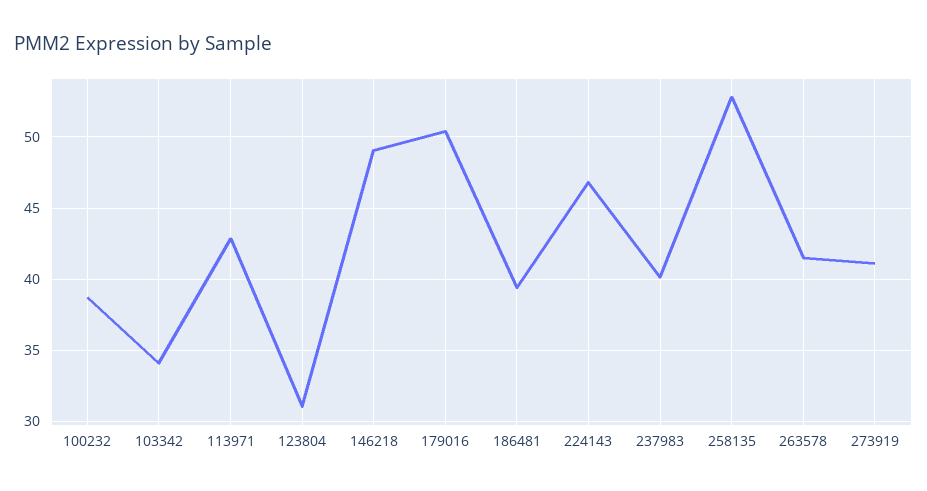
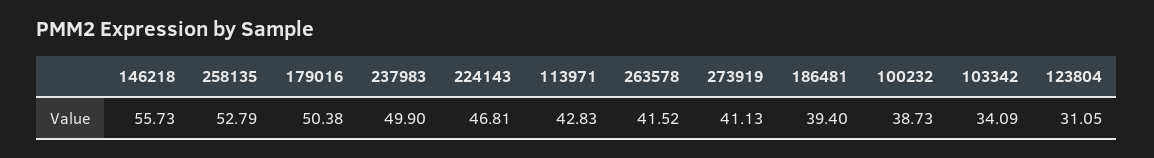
146218: 49 -> 55.73
237983: 40 -> 49.9

